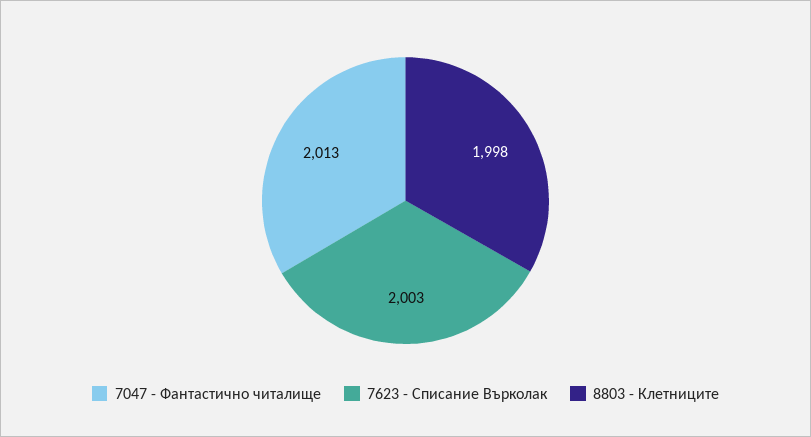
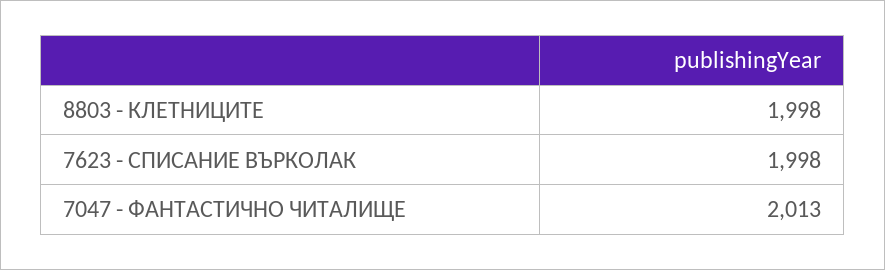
7623 - Списание Върколак: 2003 -> 1998

